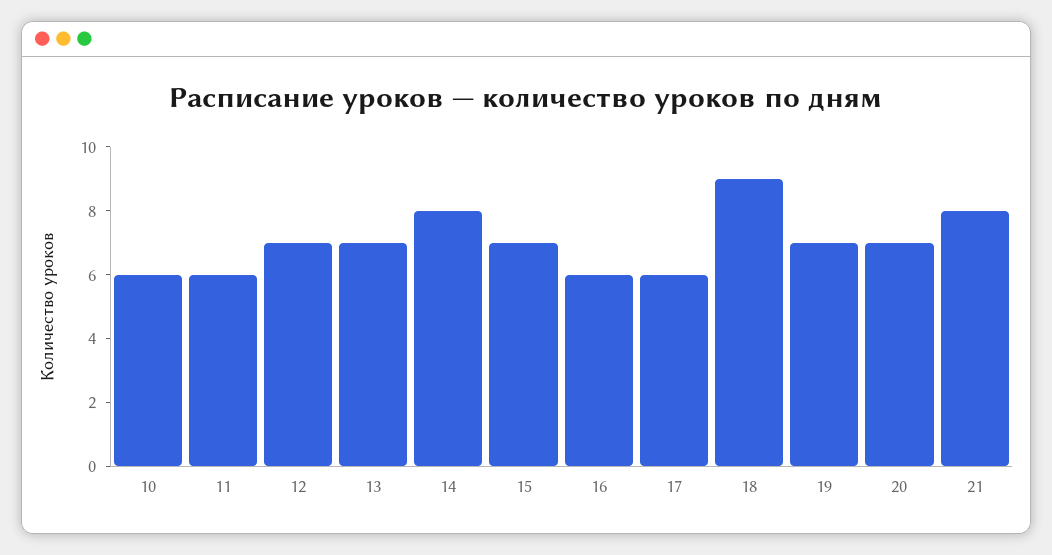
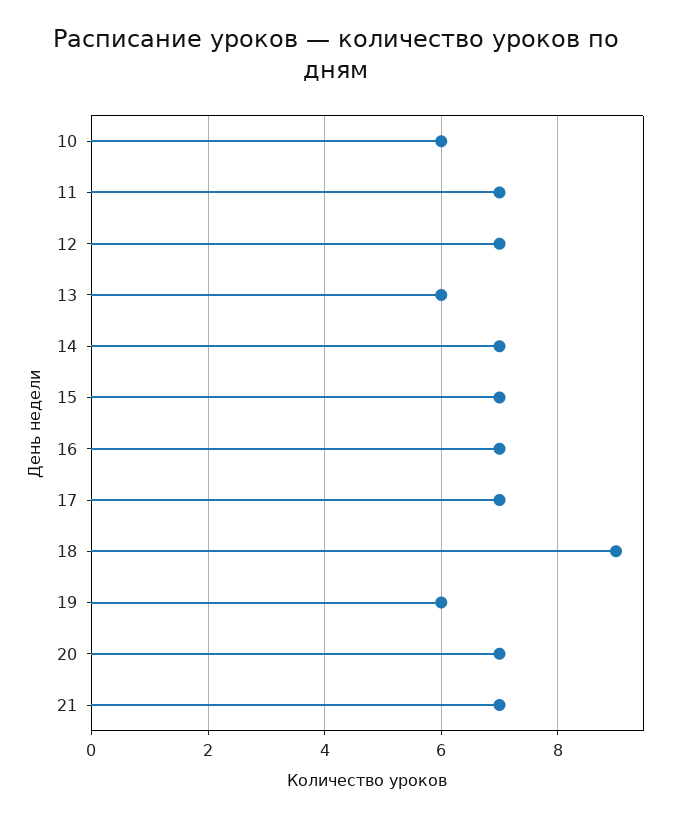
11: 6 -> 7
13: 7 -> 6
14: 8 -> 7
16: 6 -> 7
17: 6 -> 7
19: 7 -> 6
21: 8 -> 7

